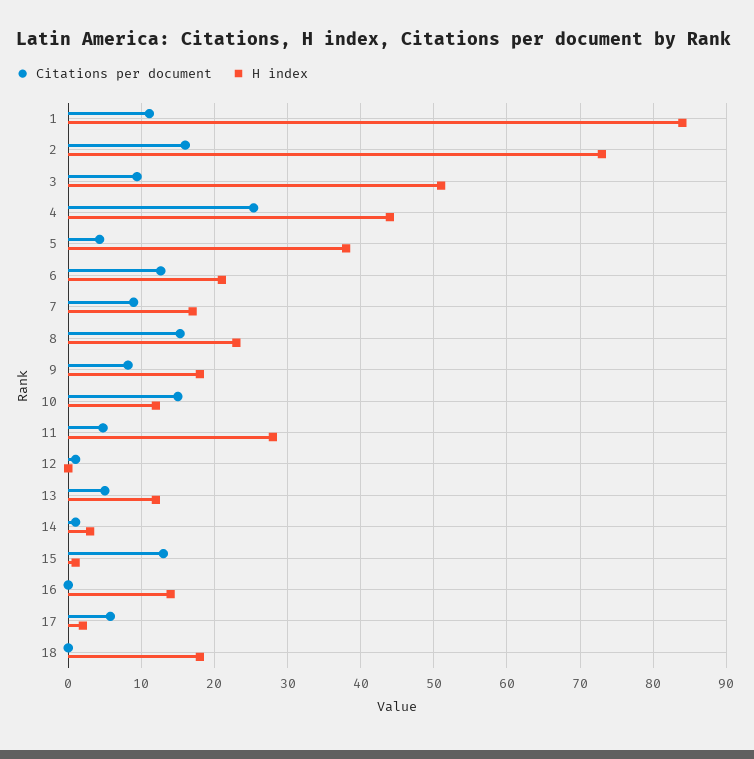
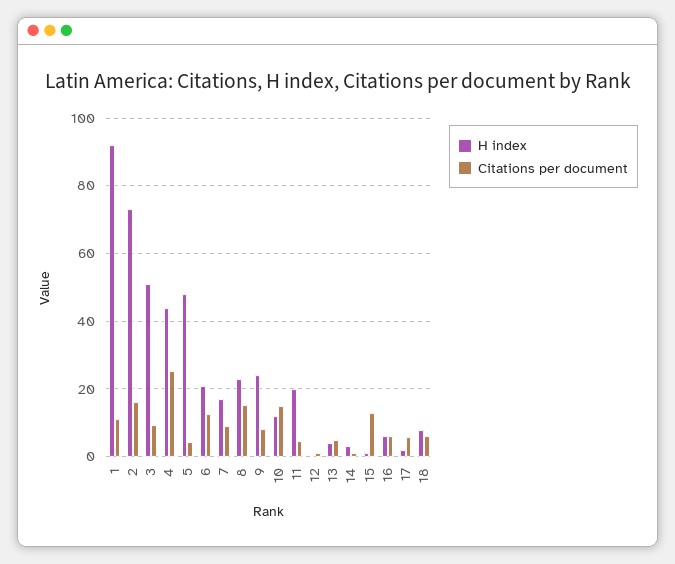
H index, 1: 84 -> 92
H index, 5: 38 -> 48
H index, 9: 18 -> 24
H index, 11: 28 -> 20
H index, 13: 12 -> 4
Citations per document, 16: 0 -> 6
H index, 16: 14 -> 6
Citations per document, 18: 0 -> 6
H index, 18: 18 -> 8

